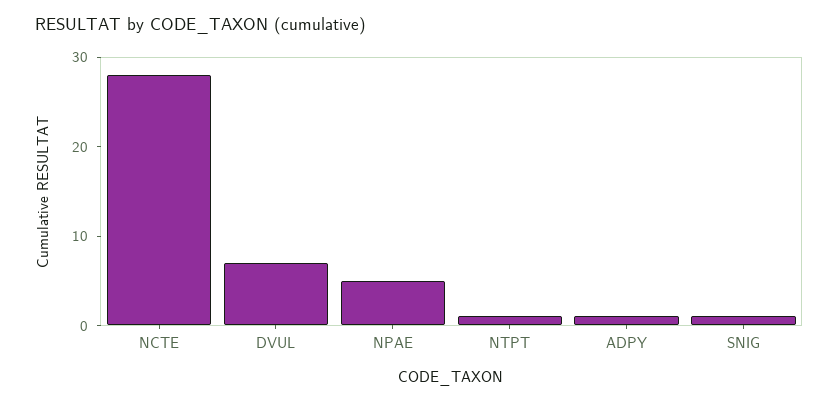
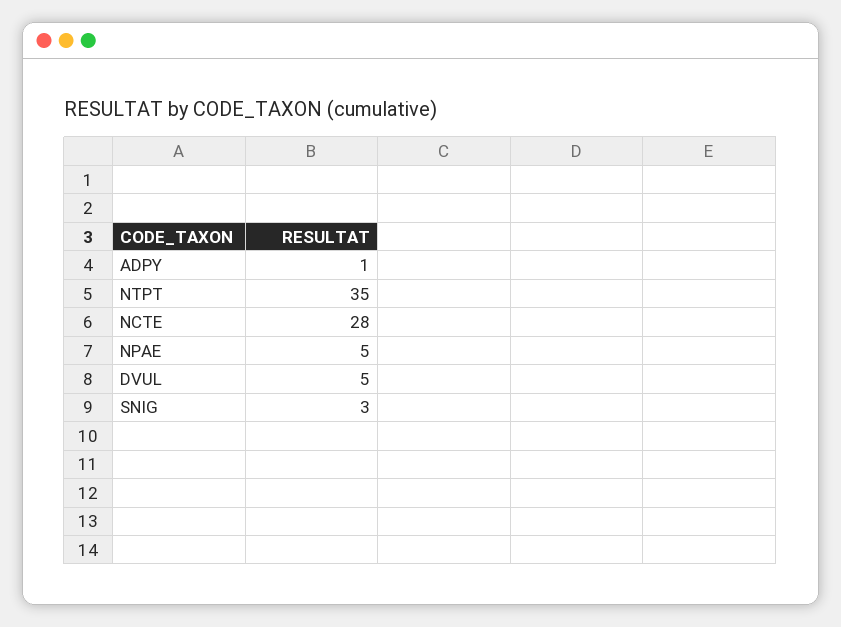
DVUL: 7 -> 5
NTPT: 1 -> 35
SNIG: 1 -> 3

